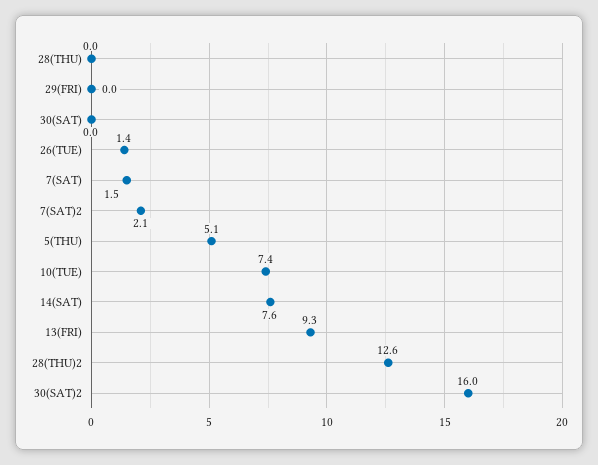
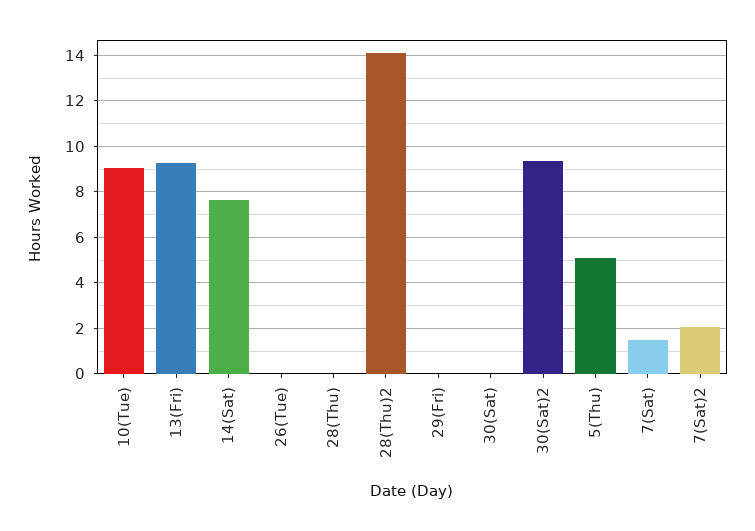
26(TUE): 1.4 -> 0
10(TUE): 7.4 -> 9
28(THU)2: 12.6 -> 14
30(SAT)2: 16 -> 9.5

